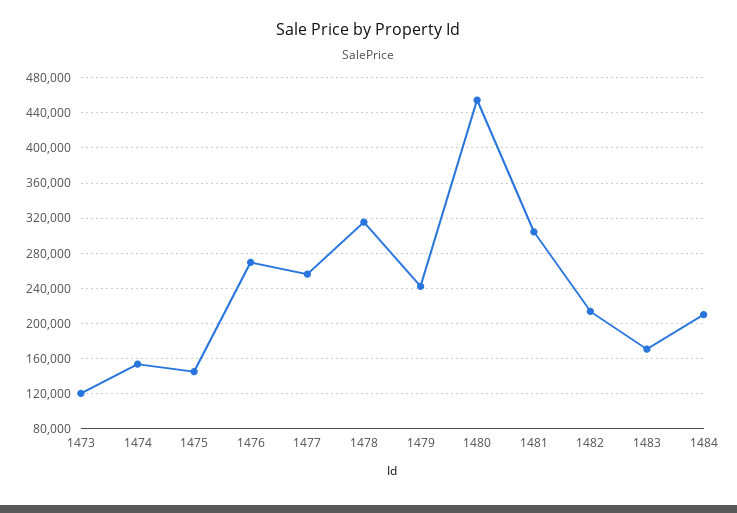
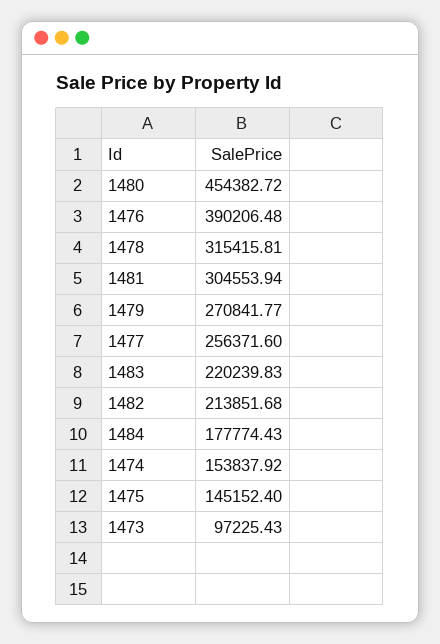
1473: 120000 -> 97225.43
1476: 270000 -> 390206.48
1479: 240000 -> 270841.77
1483: 170000 -> 220239.83
1484: 210000 -> 177774.43

